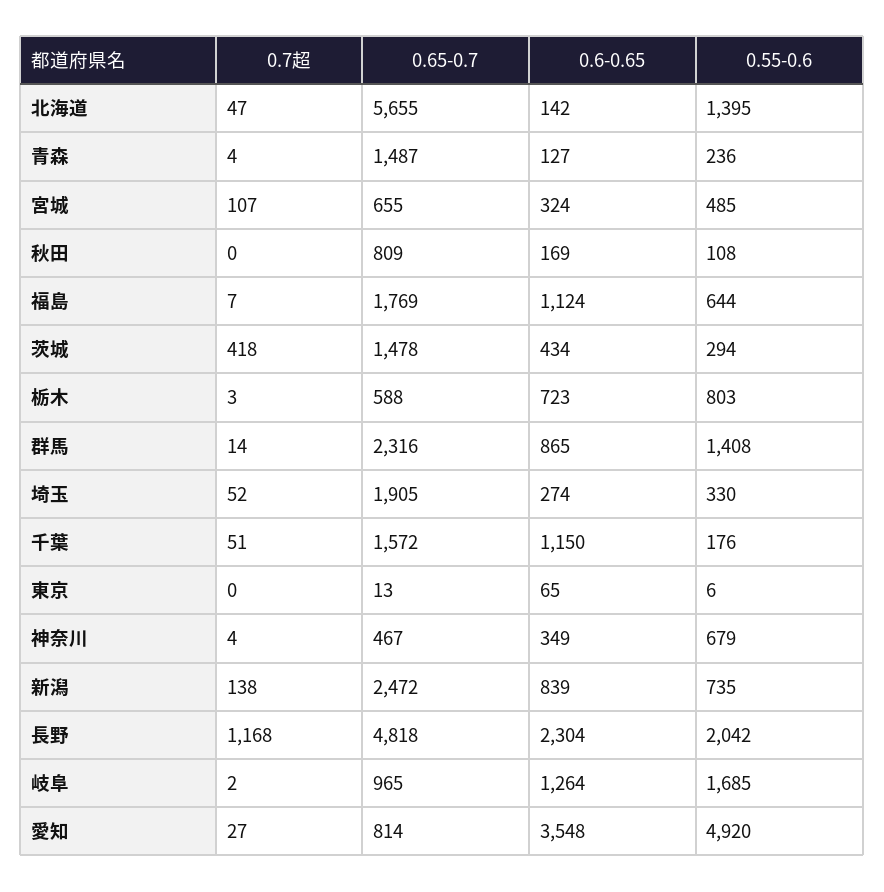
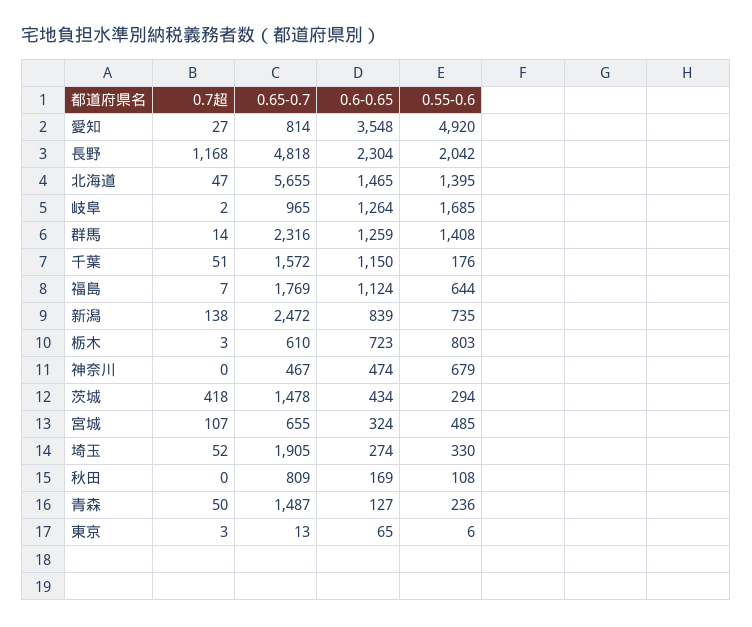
0.6-0.65, 北海道: 142 -> 1465
0.7超, 青森: 4 -> 50
0.65-0.7, 栃木: 588 -> 610
0.6-0.65, 群馬: 865 -> 1259
0.7超, 東京: 0 -> 3
0.7超, 神奈川: 4 -> 0
0.6-0.65, 神奈川: 349 -> 474

